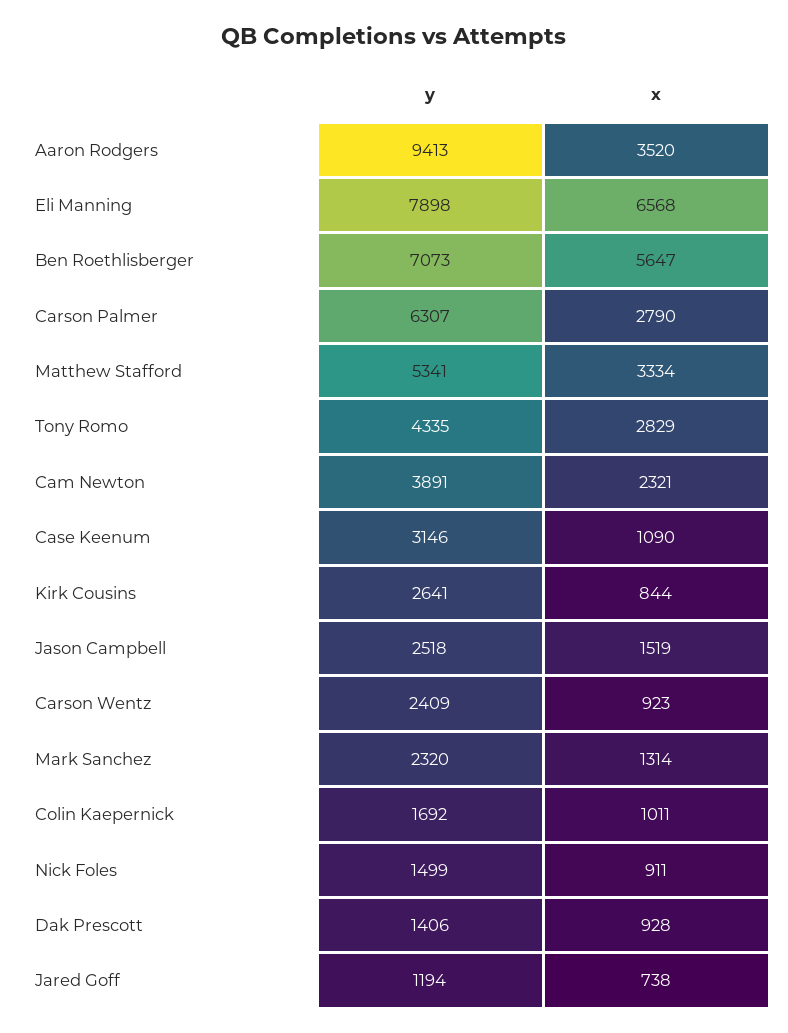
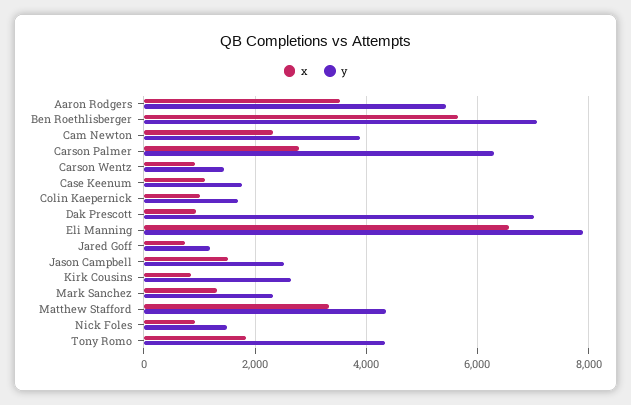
y, Aaron Rodgers: 9413 -> 5400
y, Matthew Stafford: 5341 -> 4400
x, Tony Romo: 2829 -> 1800
y, Case Keenum: 3146 -> 1800
y, Carson Wentz: 2409 -> 1400
y, Dak Prescott: 1406 -> 7000

